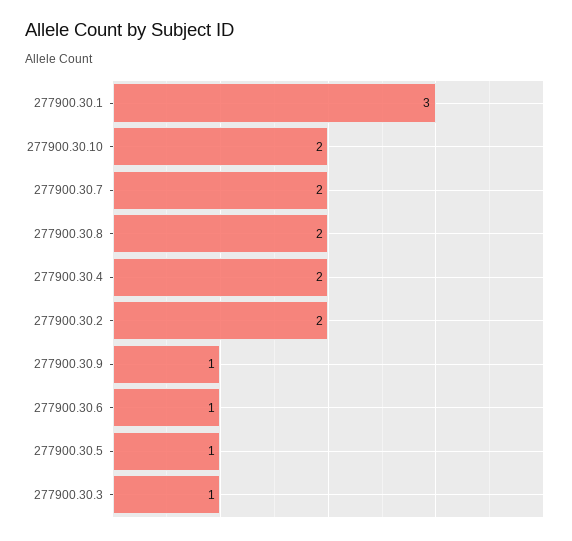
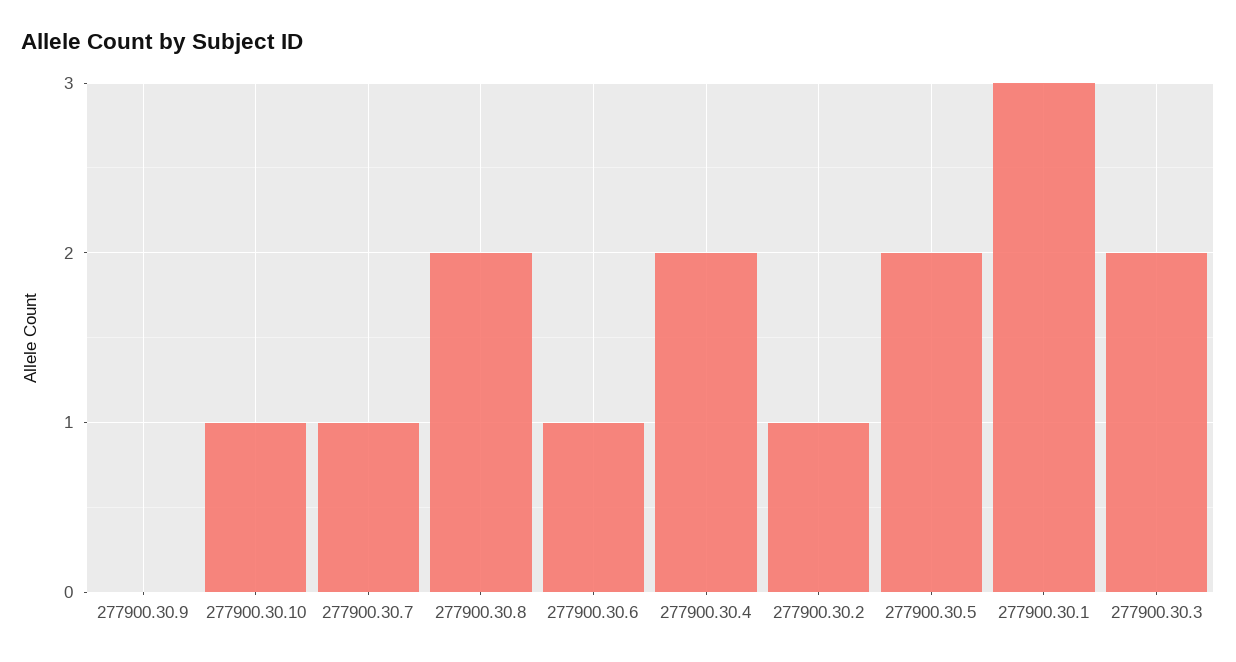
277900.30.10: 2 -> 1
277900.30.7: 2 -> 1
277900.30.2: 2 -> 1
277900.30.9: 1 -> 0
277900.30.5: 1 -> 2
277900.30.3: 1 -> 2

